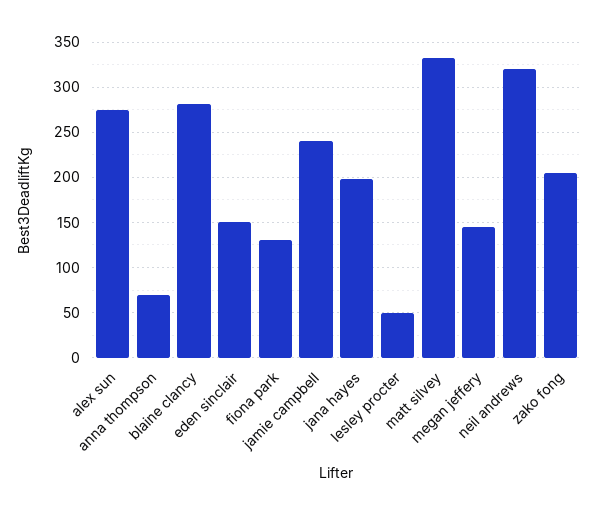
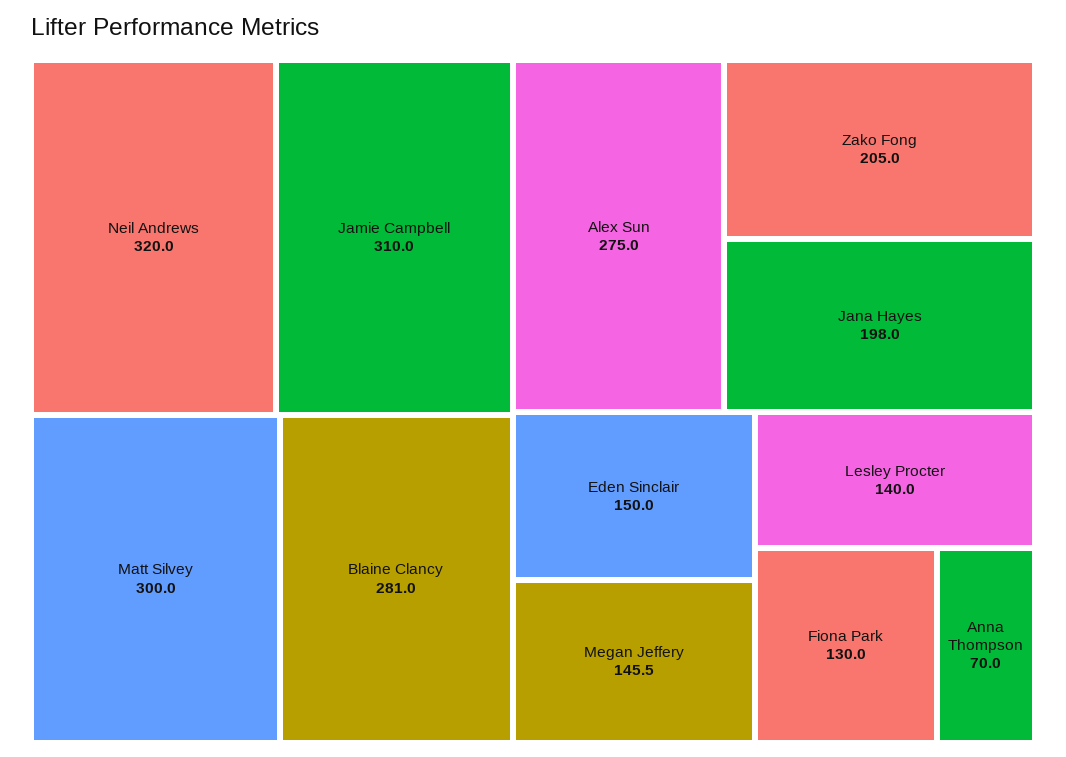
jamie campbell: 240 -> 310
lesley procter: 50 -> 140
matt silvey: 330 -> 300

